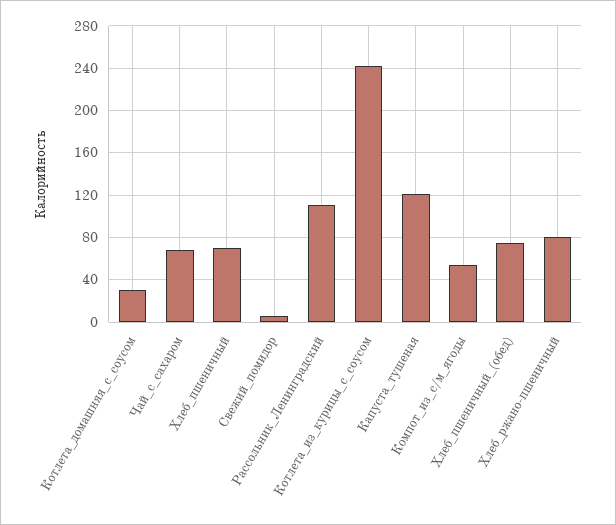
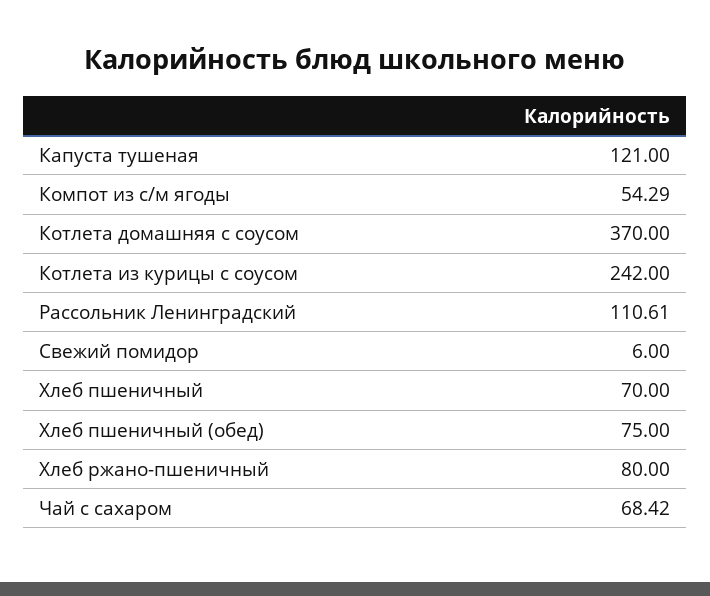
Котлета_домашняя_с_соусом: 30 -> 370

